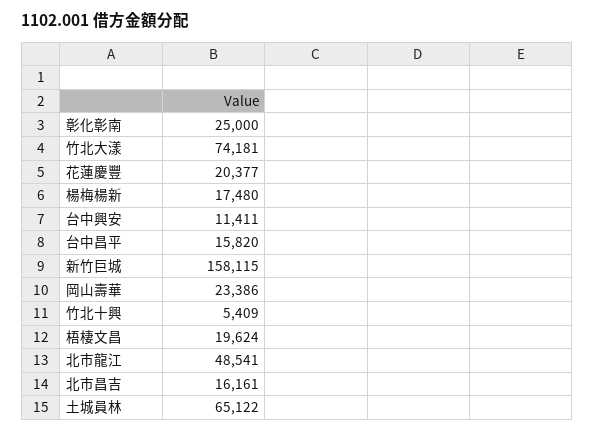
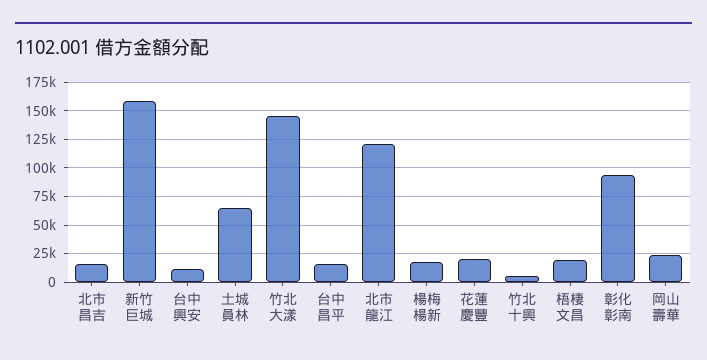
彰化彰南: 25000 -> 100000
竹北大漾: 74181 -> 150000
北市龍江: 48541 -> 125000

